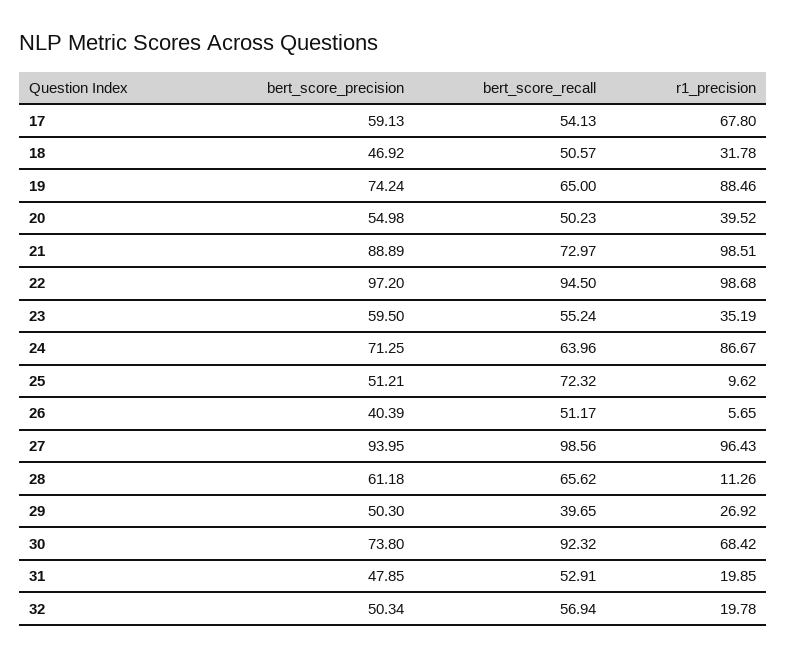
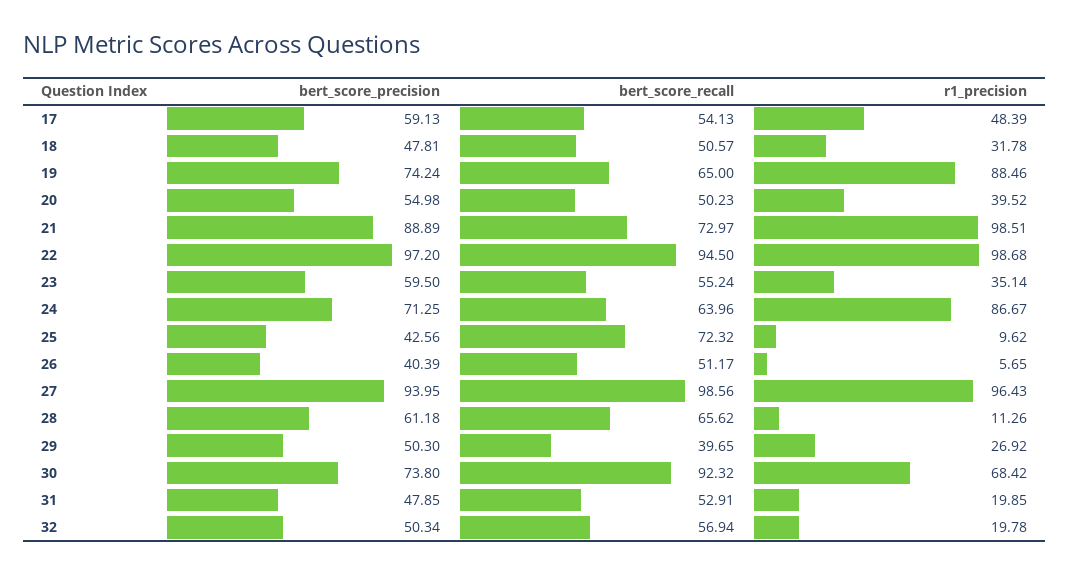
r1_precision, 17: 67.8 -> 48.39
bert_score_precision, 18: 46.92 -> 47.81
r1_precision, 23: 35.19 -> 35.14
bert_score_precision, 25: 51.21 -> 42.56

